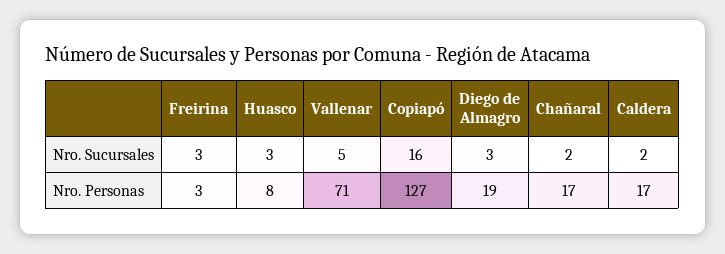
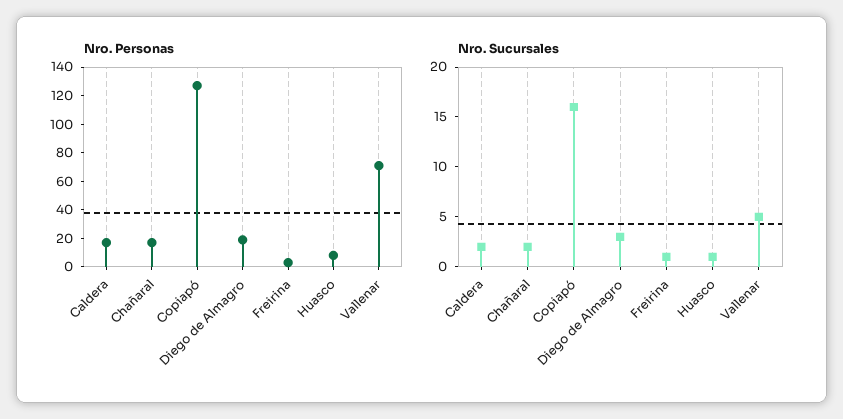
Nro. Sucursales, Freirina: 3 -> 1
Nro. Sucursales, Huasco: 3 -> 1

